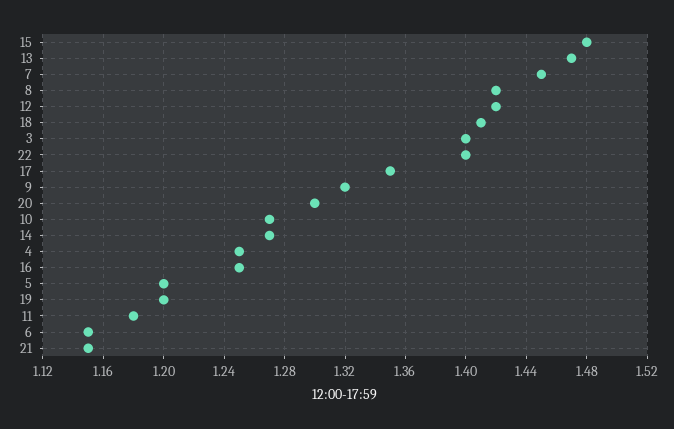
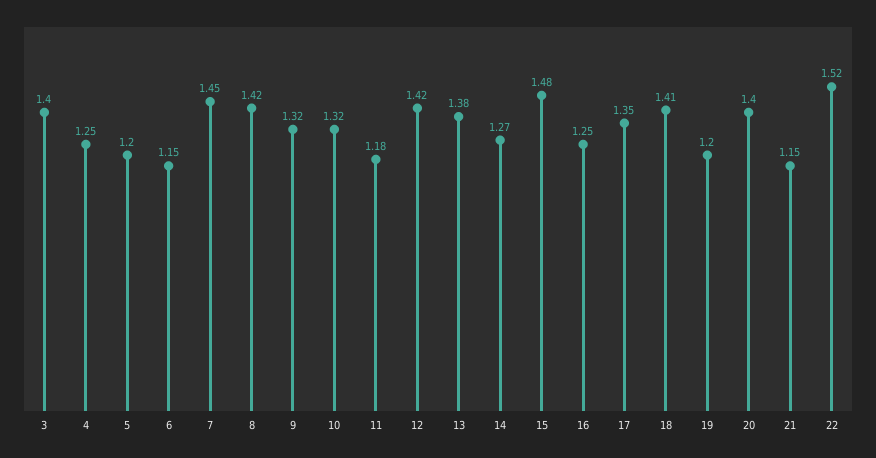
13: 1.47 -> 1.38
22: 1.4 -> 1.52
20: 1.3 -> 1.4
10: 1.27 -> 1.32

